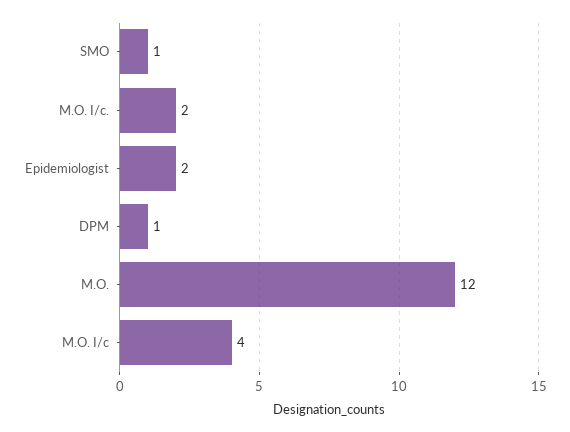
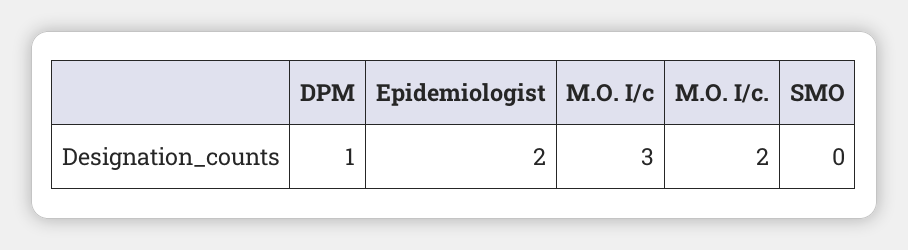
SMO: 1 -> 0
M.O.: 12 -> none
M.O. I/c: 4 -> 3

